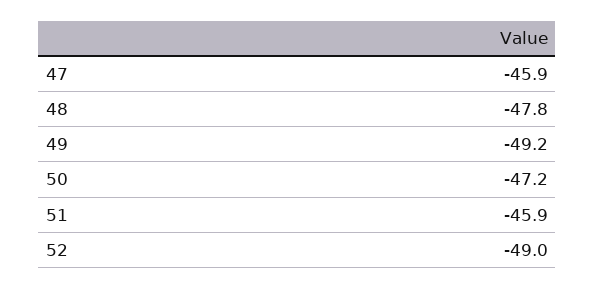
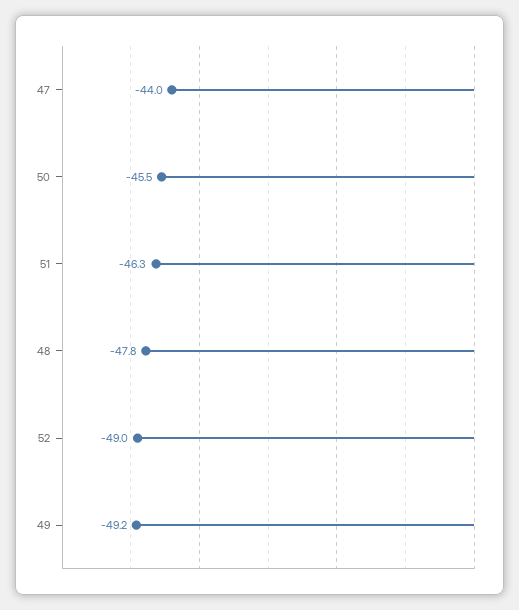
47: -45.9 -> -44
50: -47.2 -> -45.5
51: -45.9 -> -46.3

